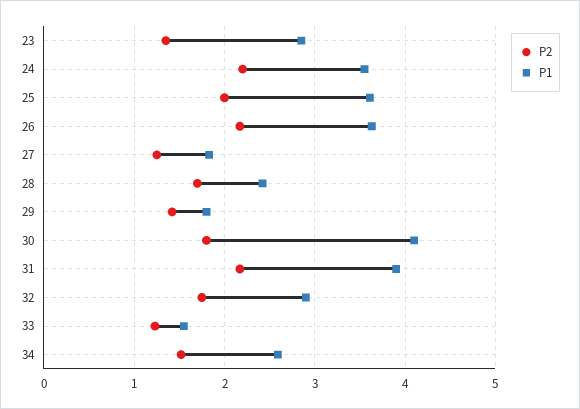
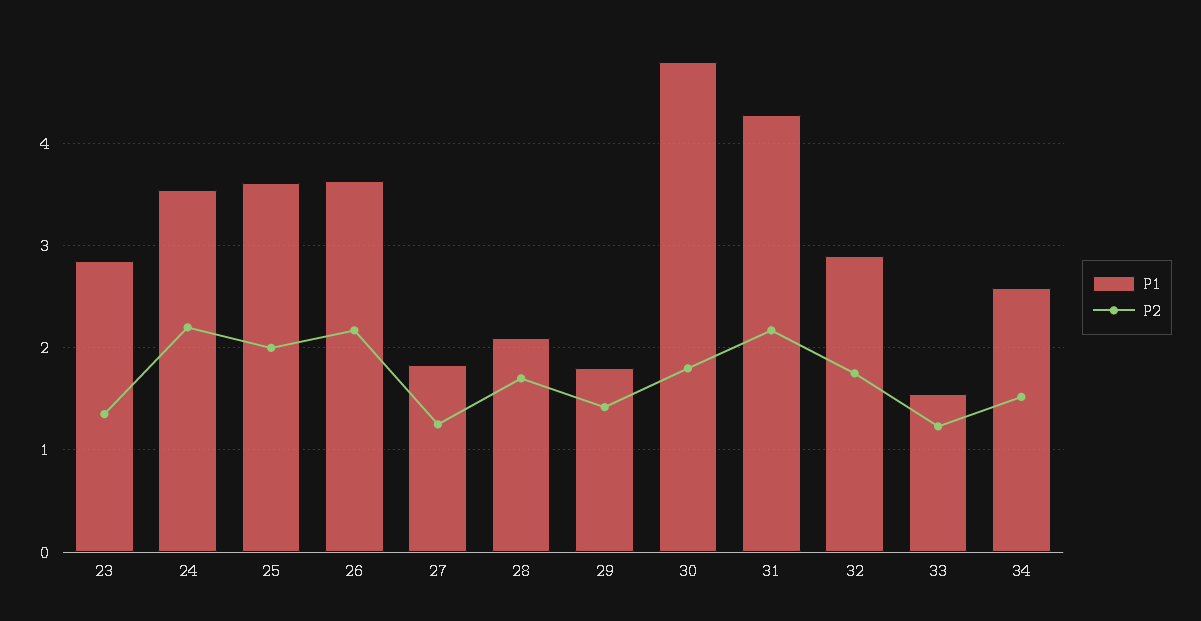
P1, 28: 2.4 -> 2.1
P1, 30: 4.1 -> 4.8
P1, 31: 3.9 -> 4.3

